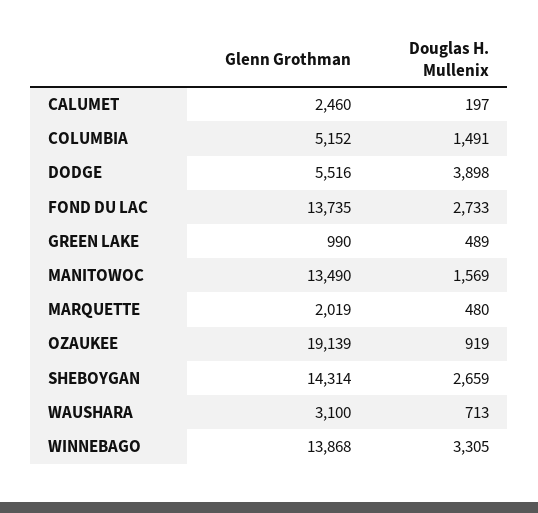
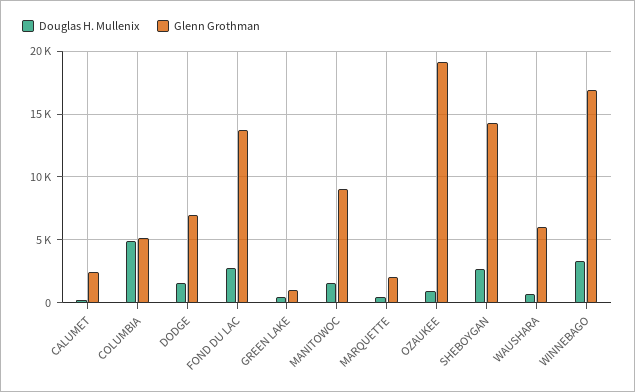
Douglas H. Mullenix, COLUMBIA: 1491 -> 5000
Glenn Grothman, DODGE: 5516 -> 7000
Douglas H. Mullenix, DODGE: 3898 -> 1500
Glenn Grothman, MANITOWOC: 13490 -> 9000
Glenn Grothman, WAUSHARA: 3100 -> 6000
Glenn Grothman, WINNEBAGO: 13868 -> 17000

